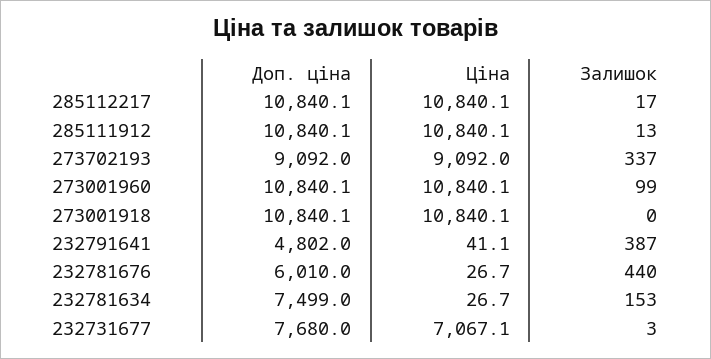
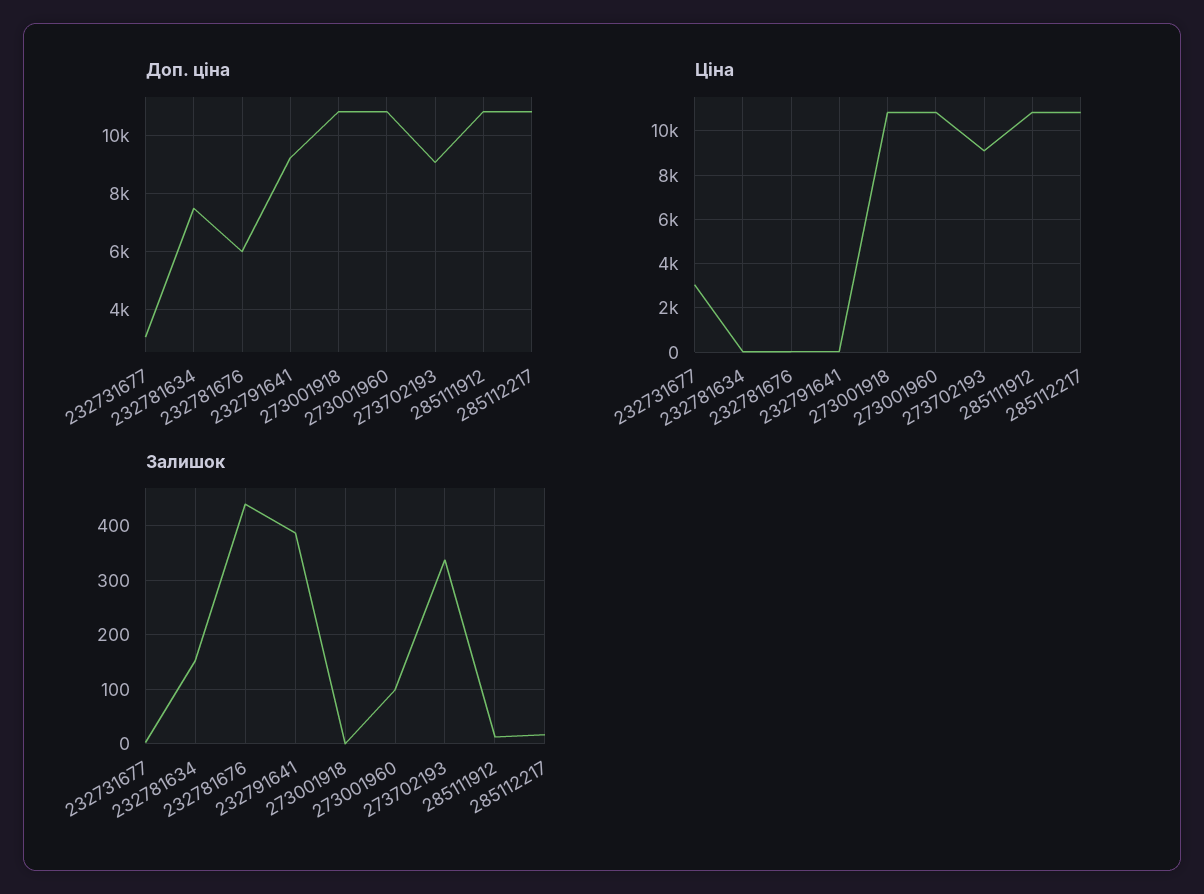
Доп. ціна, 232791641: 4802 -> 9250
Доп. ціна, 232731677: 7680 -> 3000
Ціна, 232731677: 7067.1 -> 3000

